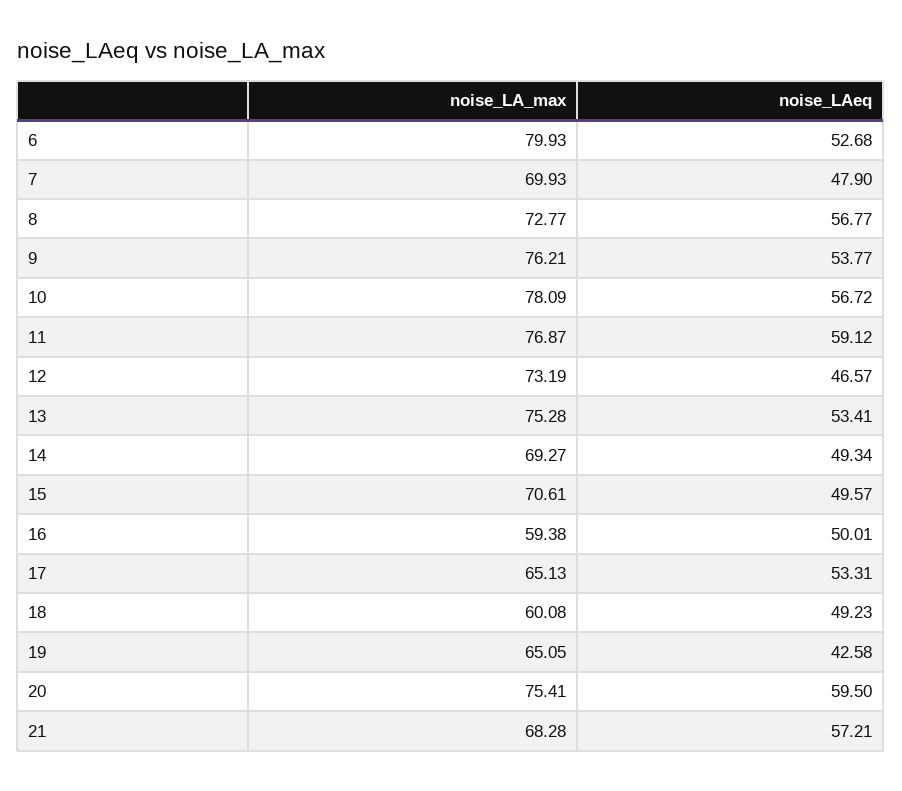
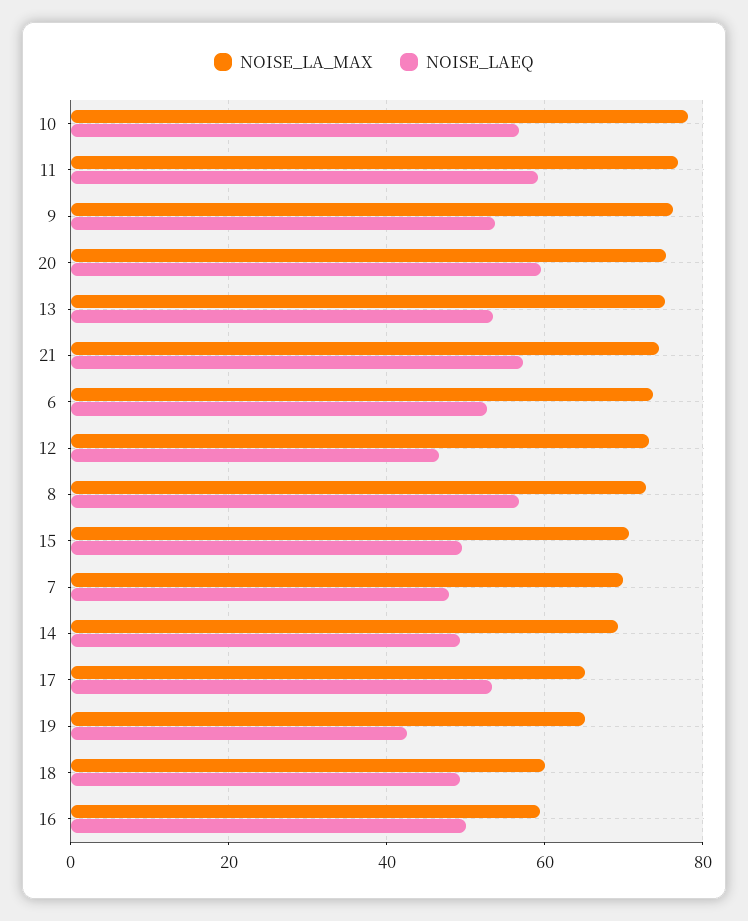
noise_LA_max, 6: 79.93 -> 74
noise_LA_max, 21: 68.28 -> 74

